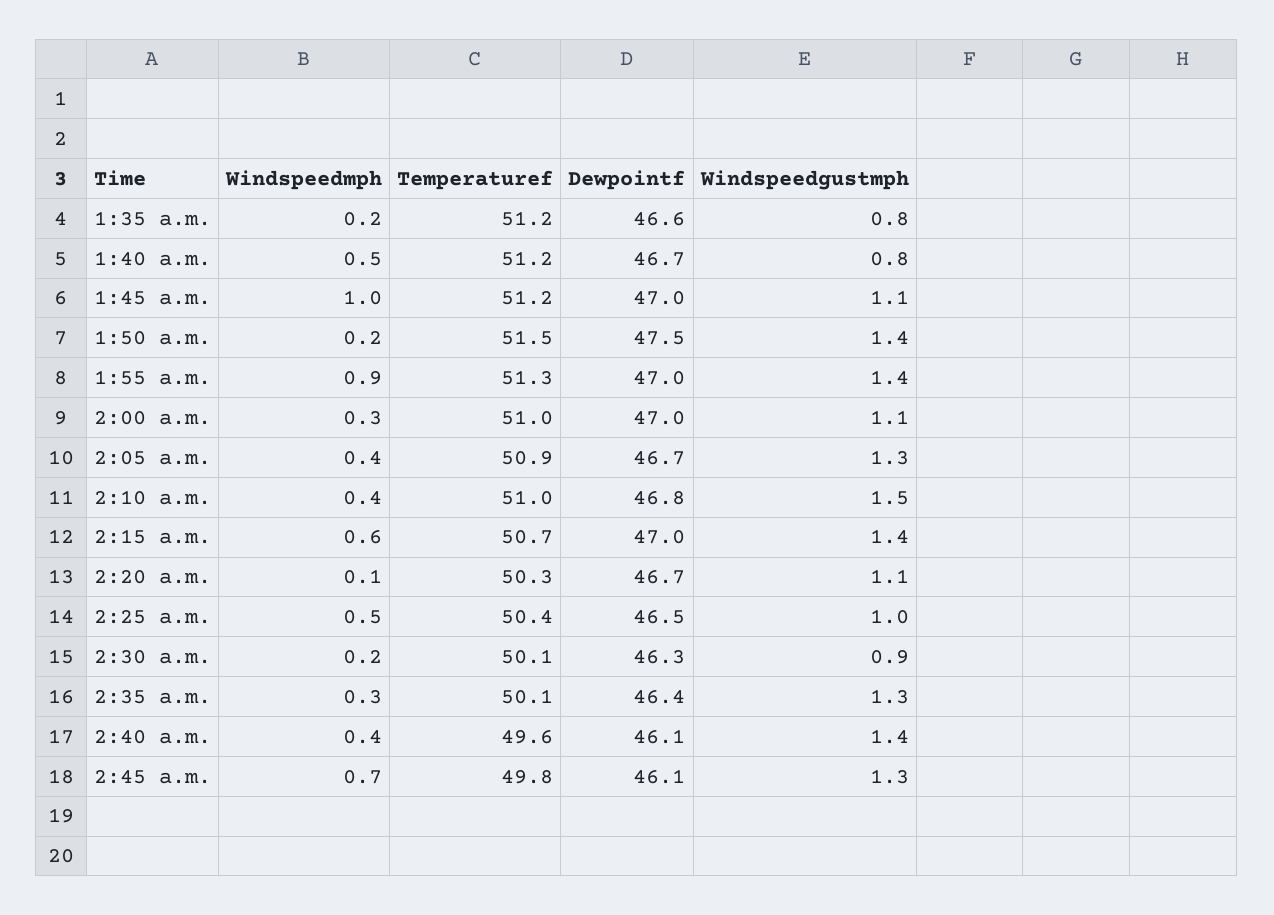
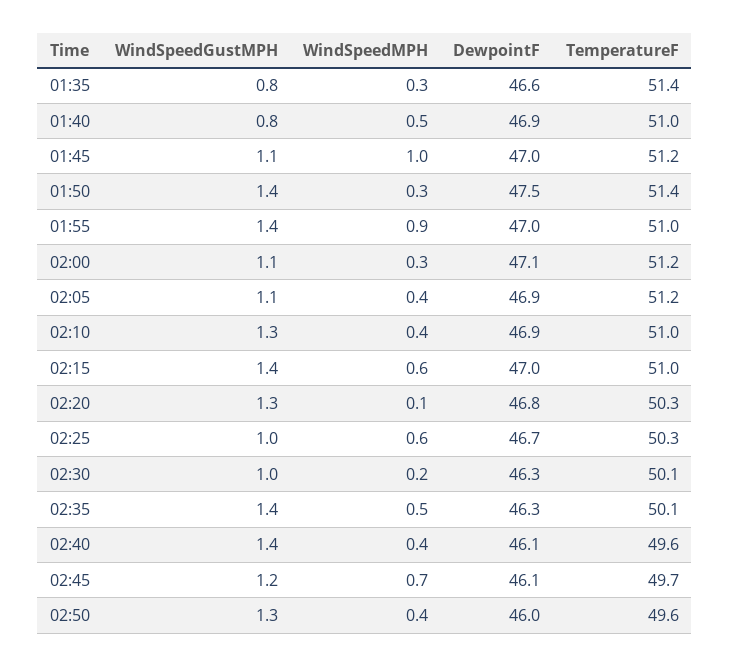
Windspeedmph, 1:35 a.m.: 0.2 -> 0.3
Temperaturef, 1:35 a.m.: 51.2 -> 51.4
Temperaturef, 1:40 a.m.: 51.2 -> 51
Dewpointf, 1:40 a.m.: 46.7 -> 46.9
Windspeedmph, 1:50 a.m.: 0.2 -> 0.3
Temperaturef, 1:50 a.m.: 51.5 -> 51.4
Temperaturef, 1:55 a.m.: 51.3 -> 51
Temperaturef, 2:00 a.m.: 51 -> 51.2
Dewpointf, 2:00 a.m.: 47 -> 47.1
Temperaturef, 2:05 a.m.: 50.9 -> 51.2
Dewpointf, 2:05 a.m.: 46.7 -> 46.9
Windspeedgustmph, 2:05 a.m.: 1.3 -> 1.1
Dewpointf, 2:10 a.m.: 46.8 -> 46.9
Windspeedgustmph, 2:10 a.m.: 1.5 -> 1.3
Temperaturef, 2:15 a.m.: 50.7 -> 51
Dewpointf, 2:20 a.m.: 46.7 -> 46.8
Windspeedgustmph, 2:20 a.m.: 1.1 -> 1.3
Windspeedmph, 2:25 a.m.: 0.5 -> 0.6
Temperaturef, 2:25 a.m.: 50.4 -> 50.3
Dewpointf, 2:25 a.m.: 46.5 -> 46.7
Windspeedgustmph, 2:30 a.m.: 0.9 -> 1
Windspeedmph, 2:35 a.m.: 0.3 -> 0.5
Dewpointf, 2:35 a.m.: 46.4 -> 46.3
Windspeedgustmph, 2:35 a.m.: 1.3 -> 1.4
Temperaturef, 2:45 a.m.: 49.8 -> 49.7
Windspeedgustmph, 2:45 a.m.: 1.3 -> 1.2
Windspeedgustmph, 02:50: none -> 1.3
Windspeedmph, 02:50: none -> 0.4
Dewpointf, 02:50: none -> 46
Temperaturef, 02:50: none -> 49.6

